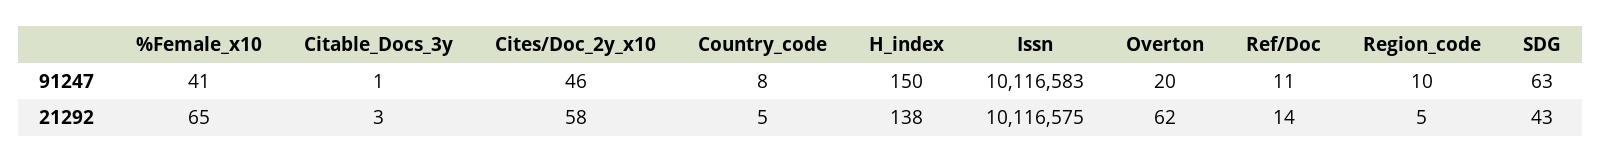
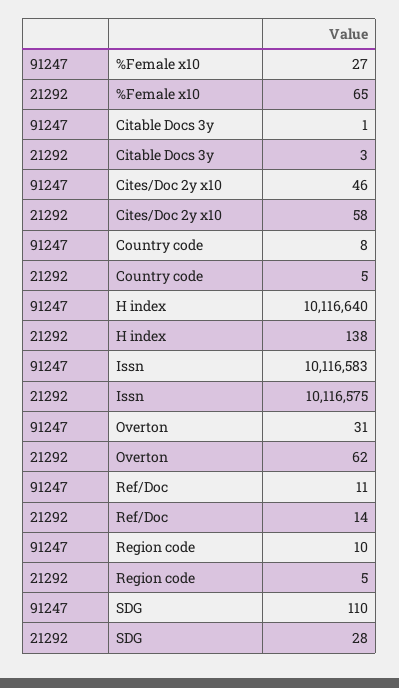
%Female_x10, 91247: 41 -> 27
H_index, 91247: 150 -> 10116640
Overton, 91247: 20 -> 31
SDG, 91247: 63 -> 110
SDG, 21292: 43 -> 28

